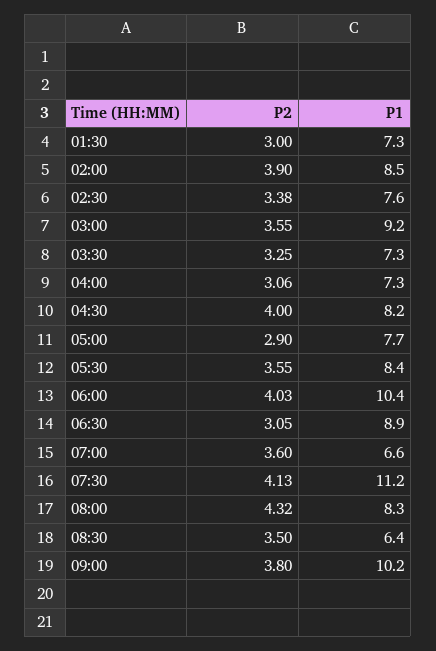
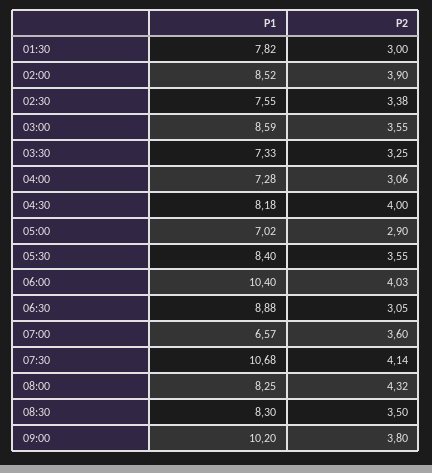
P1, 01:30: 7.3 -> 7.82
P1, 03:00: 9.2 -> 8.59
P1, 05:00: 7.7 -> 7.02
P2, 07:30: 4.13 -> 4.14
P1, 07:30: 11.2 -> 10.68
P1, 08:30: 6.4 -> 8.3

